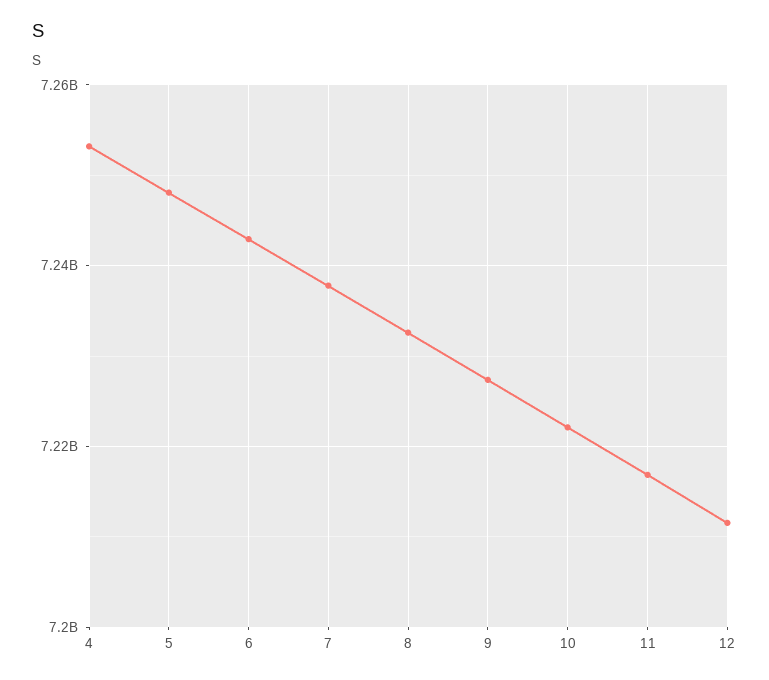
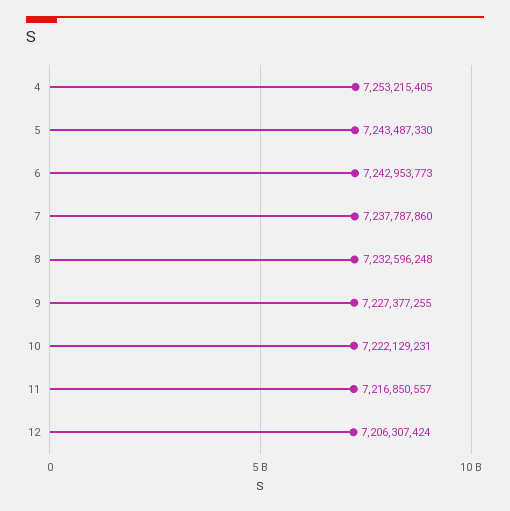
5: 7248000000 -> 7243487330
12: 7212000000 -> 7206307424

